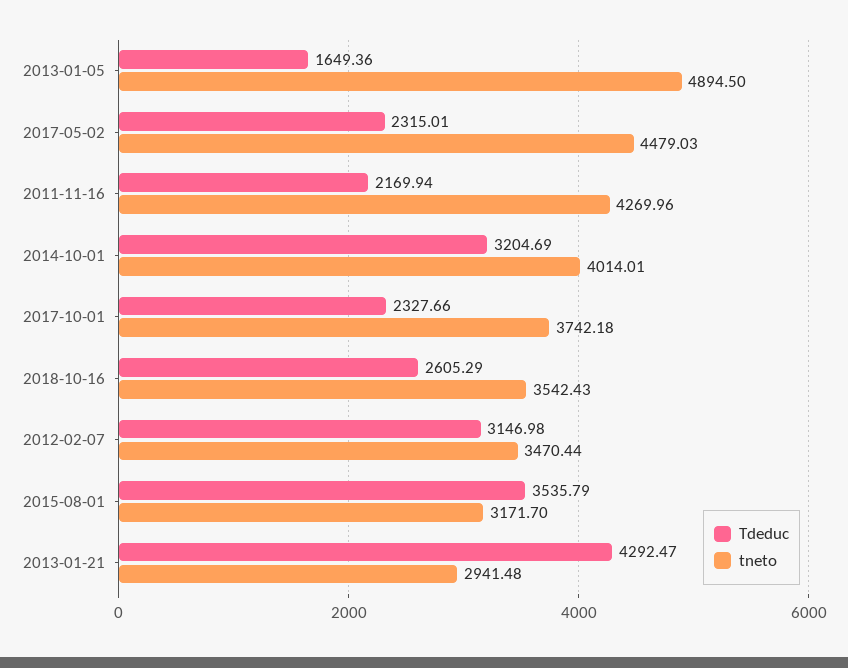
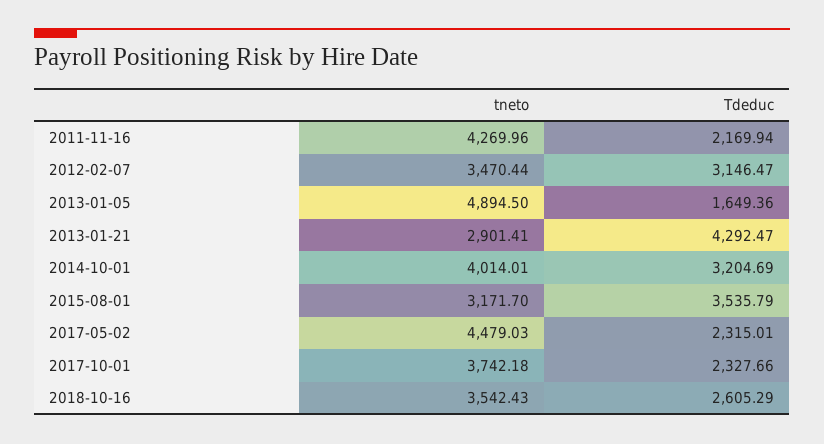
Tdeduc, 2012-02-07: 3146.98 -> 3146.47
tneto, 2013-01-21: 2941.48 -> 2901.41

